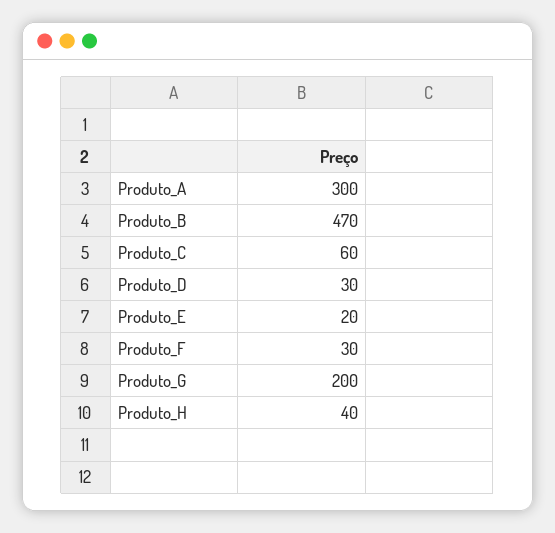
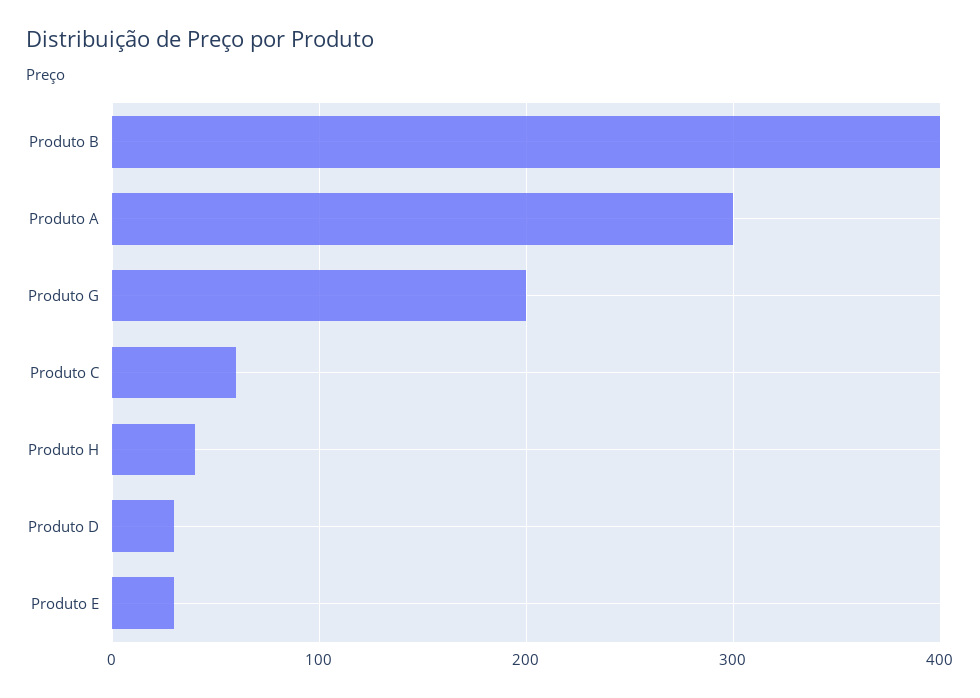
Produto_B: 470 -> 400
Produto_E: 20 -> 30
Produto_F: 30 -> none

